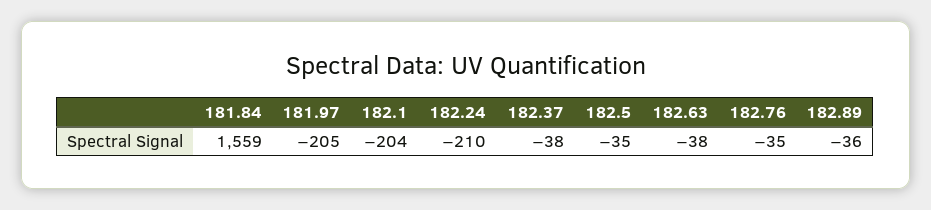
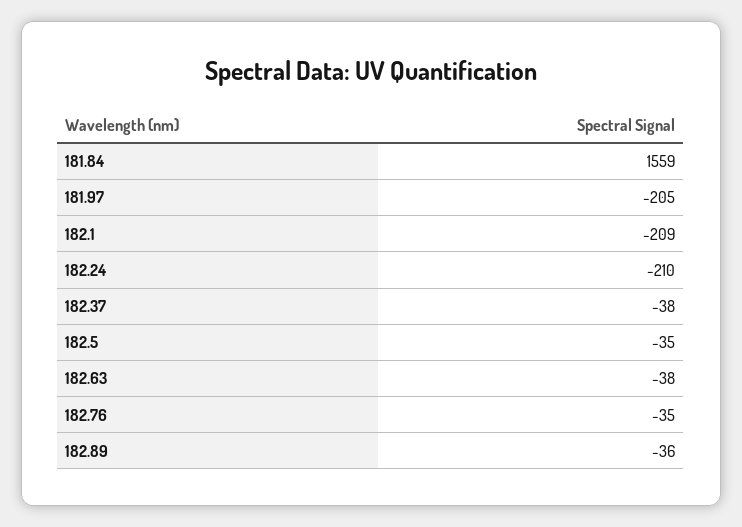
182.1: -204 -> -209

